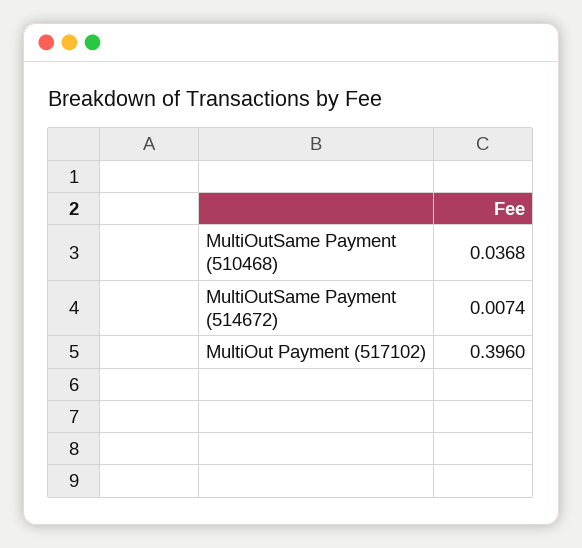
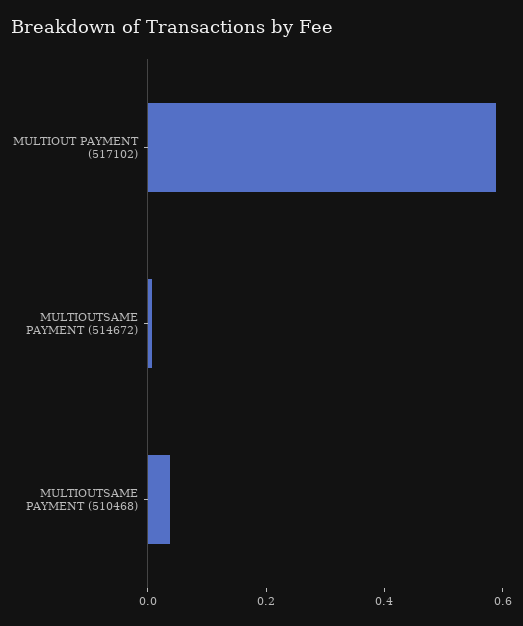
MultiOut Payment (517102): 0.396 -> 0.6

